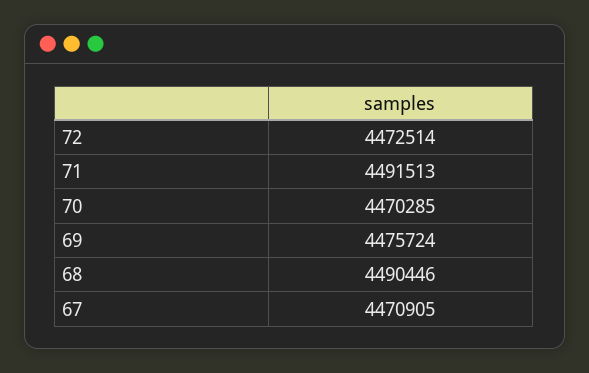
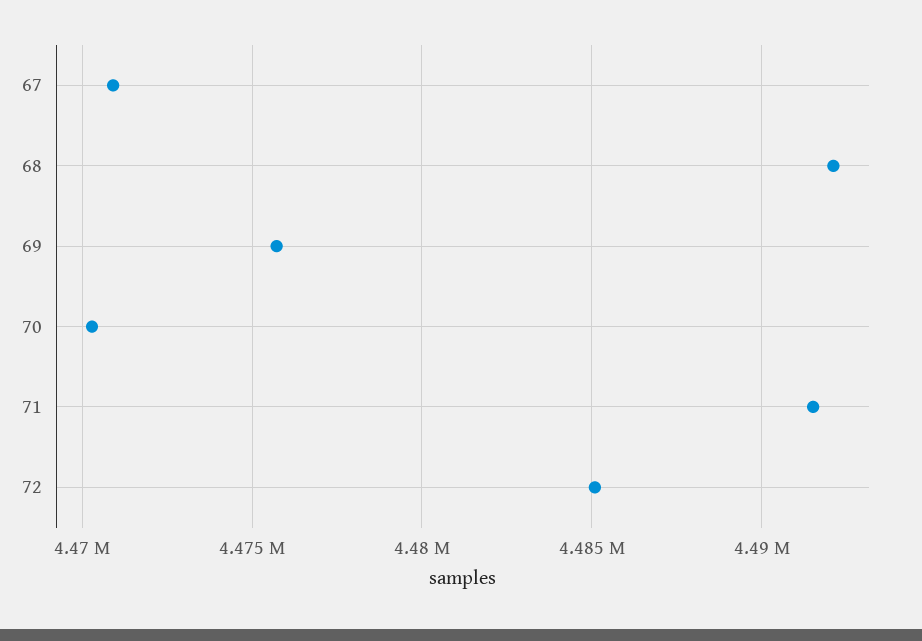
72: 4472514 -> 4485000
68: 4490446 -> 4492000

